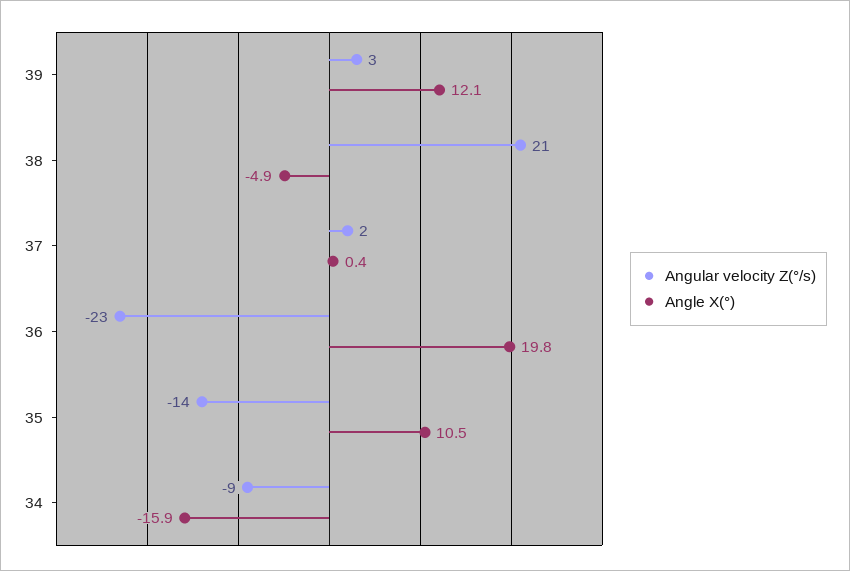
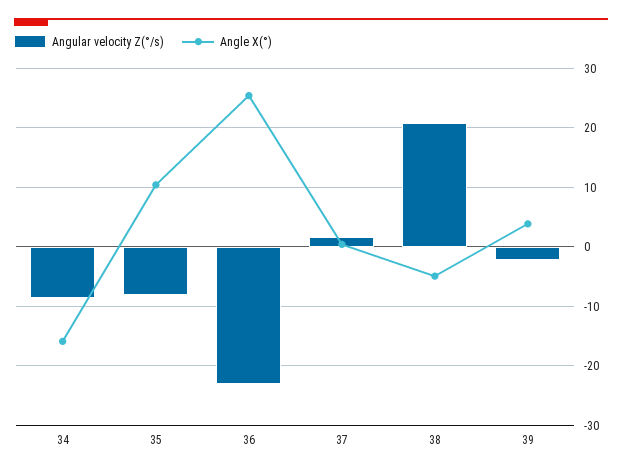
Angular velocity Z(°/s), 39: 3 -> -2
Angle X(°), 39: 12.1 -> 4
Angle X(°), 36: 19.8 -> 26
Angular velocity Z(°/s), 35: -14 -> -8

